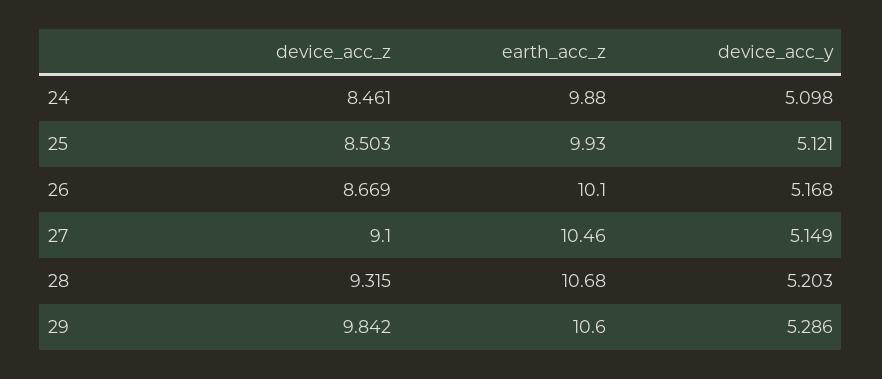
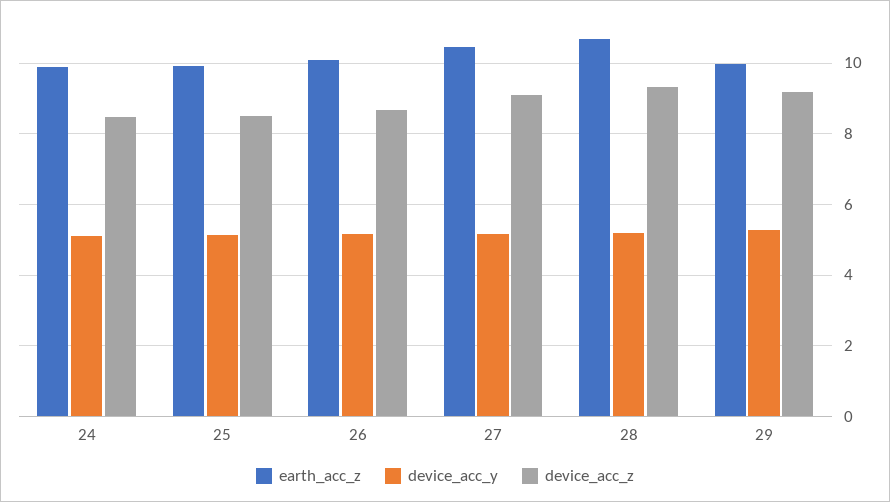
device_acc_z, 29: 9.842 -> 9.2
earth_acc_z, 29: 10.6 -> 10

